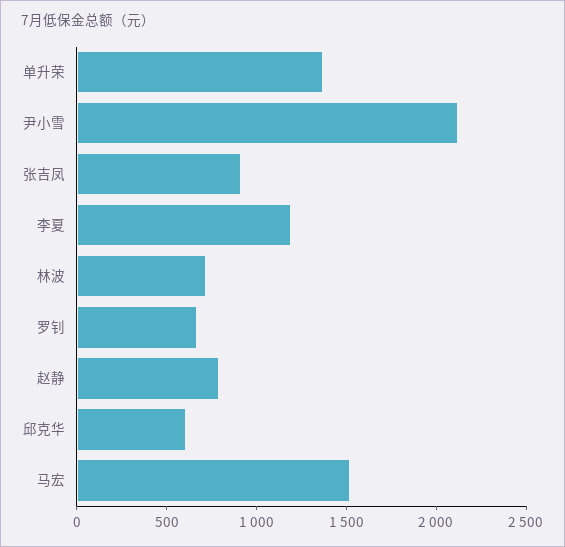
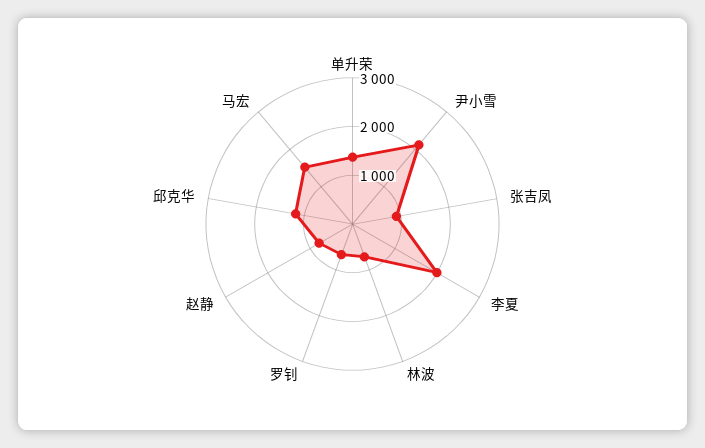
李夏: 1200 -> 2000
邱克华: 600 -> 1200

